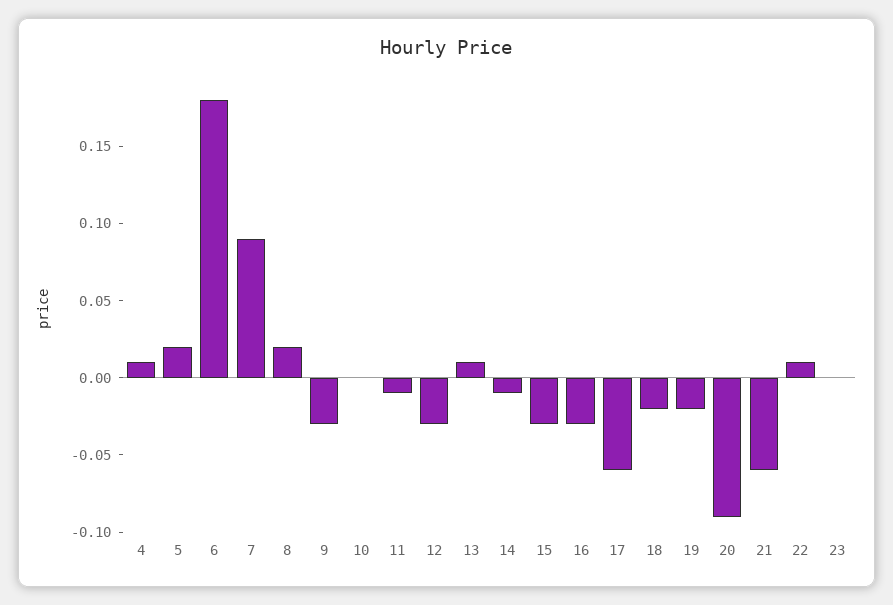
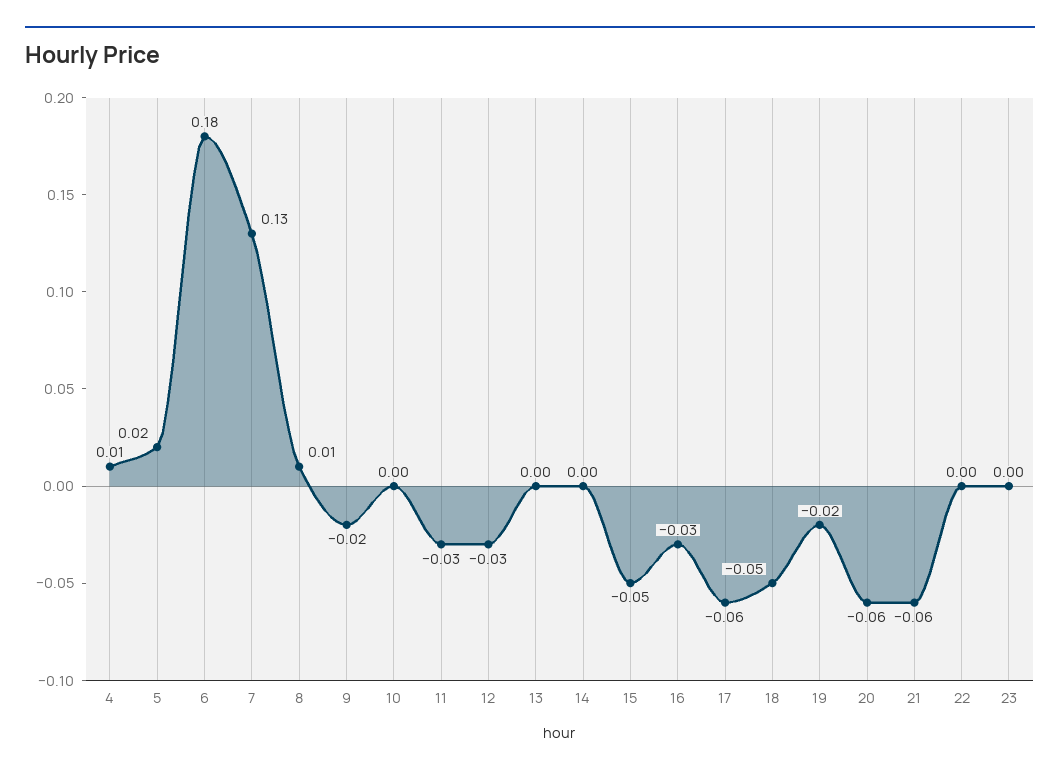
7: 0.09 -> 0.13
8: 0.02 -> 0.01
9: -0.03 -> -0.02
11: -0.01 -> -0.03
13: 0.01 -> 0
14: -0.01 -> 0
15: -0.03 -> -0.05
18: -0.02 -> -0.05
20: -0.09 -> -0.06
22: 0.01 -> 0

